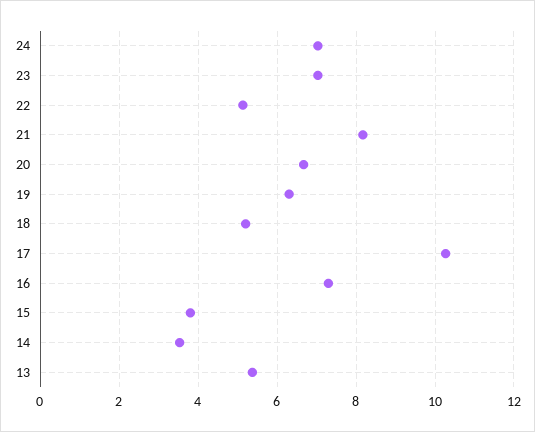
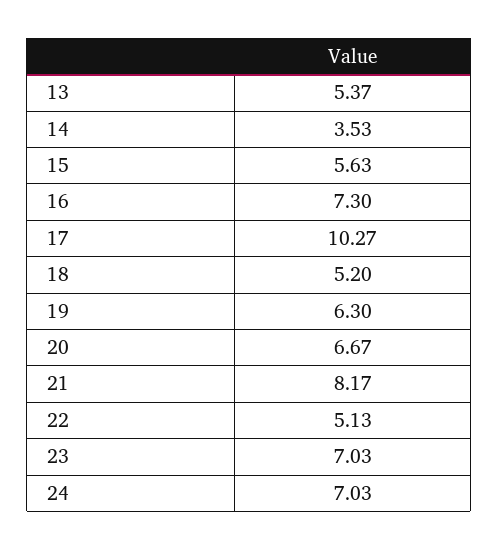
15: 3.8 -> 5.63

